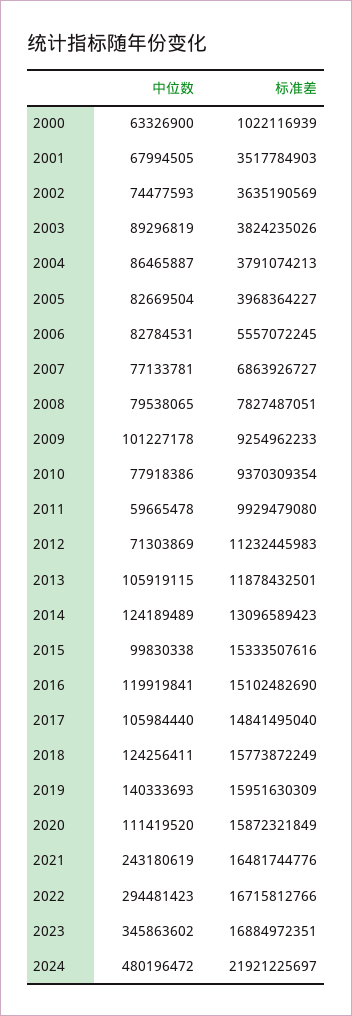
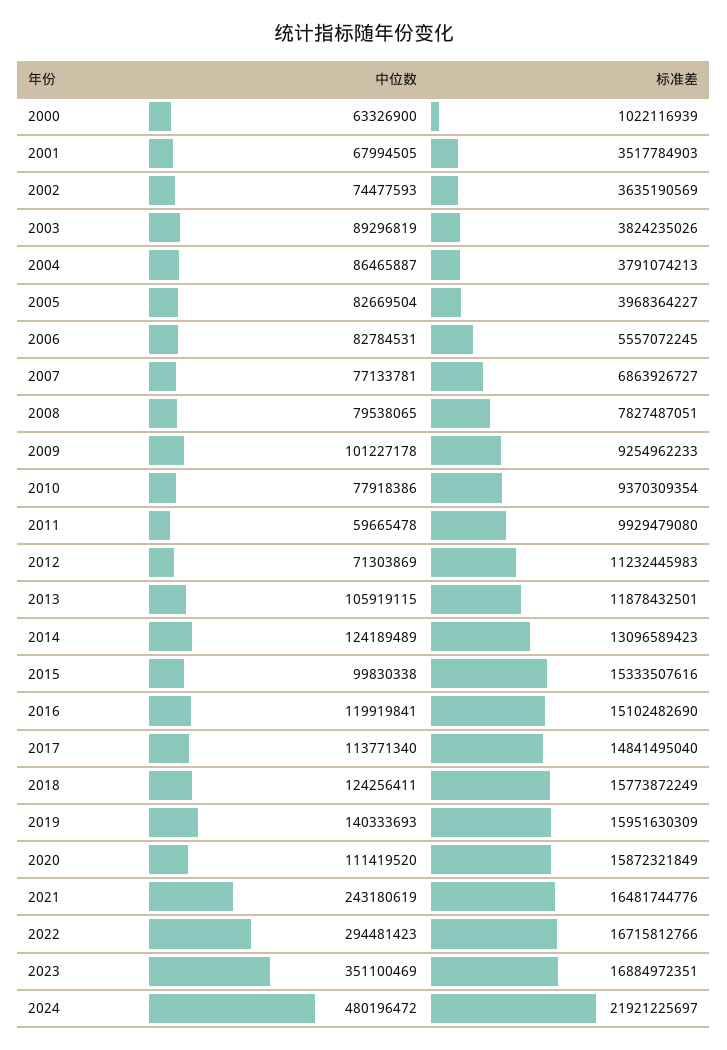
中位数, 2017: 105984440 -> 113771340
中位数, 2023: 345863602 -> 351100469

